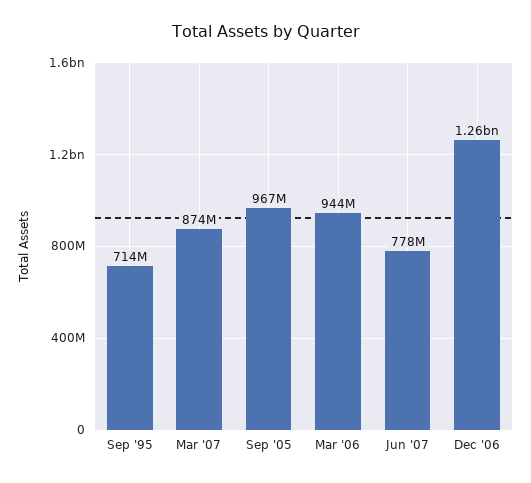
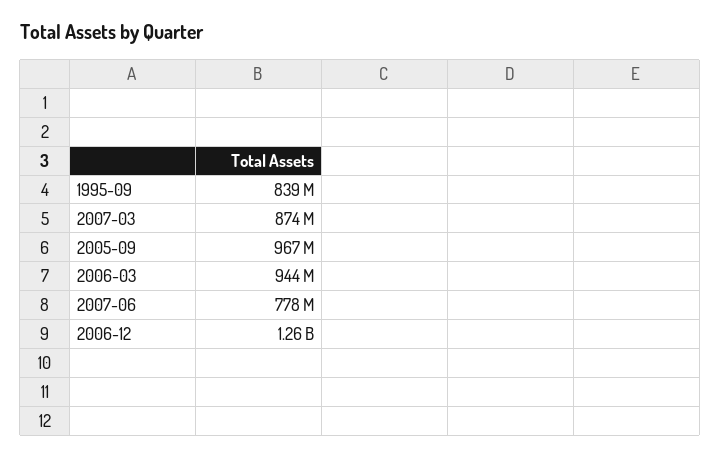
Sep '95: 714000000 -> 839000000

